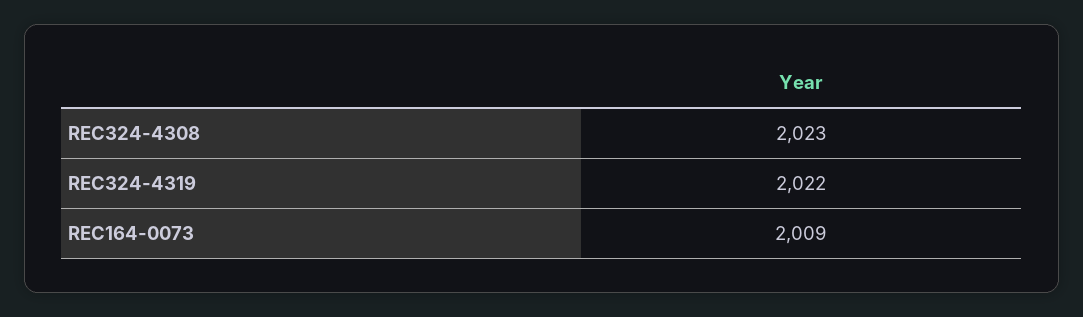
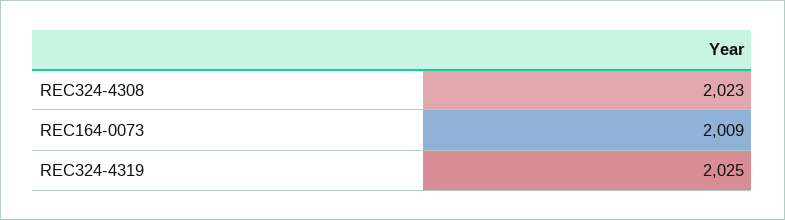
REC324-4319: 2022 -> 2025

